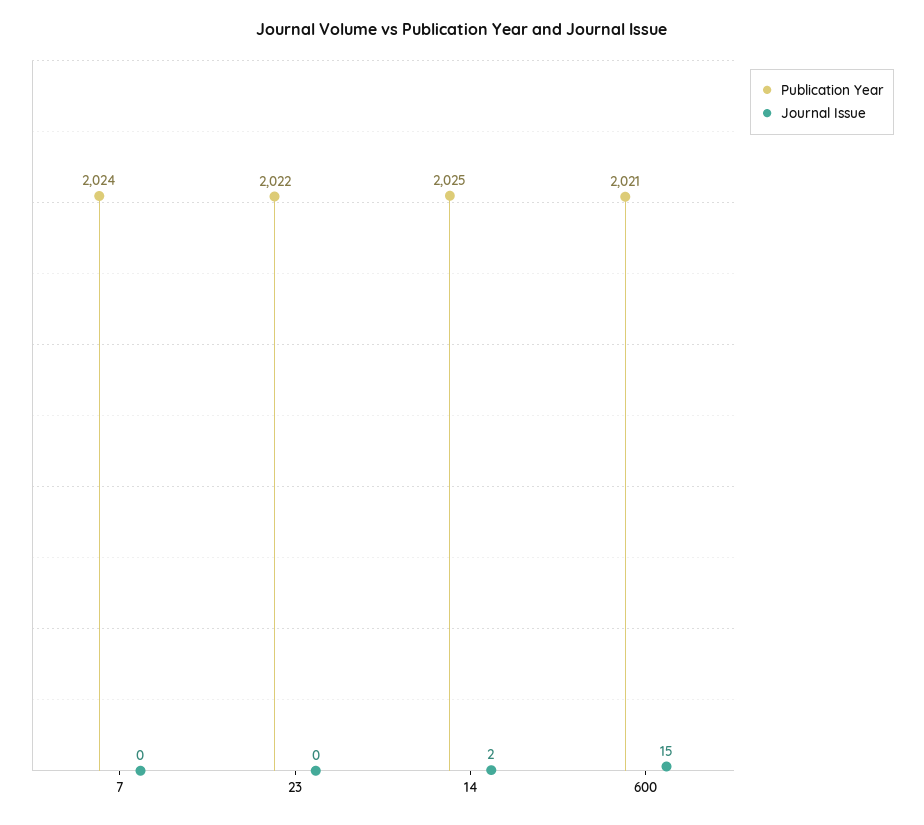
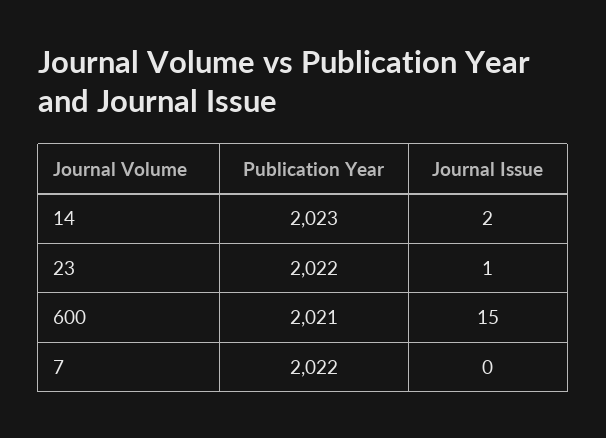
Publication Year, 7: 2024 -> 2022
Journal Issue, 23: 0 -> 1
Publication Year, 14: 2025 -> 2023

